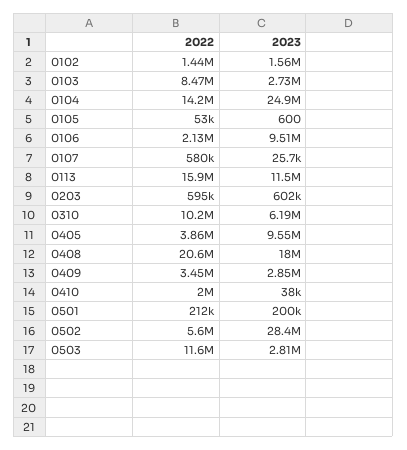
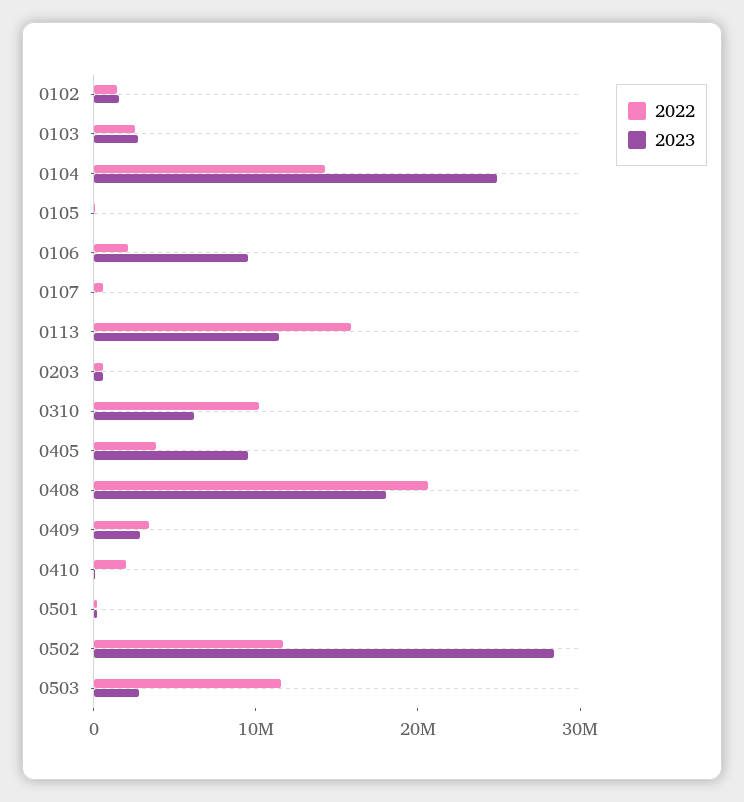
2022, 0103: 8470000 -> 2000000
2022, 0502: 5600000 -> 12000000

